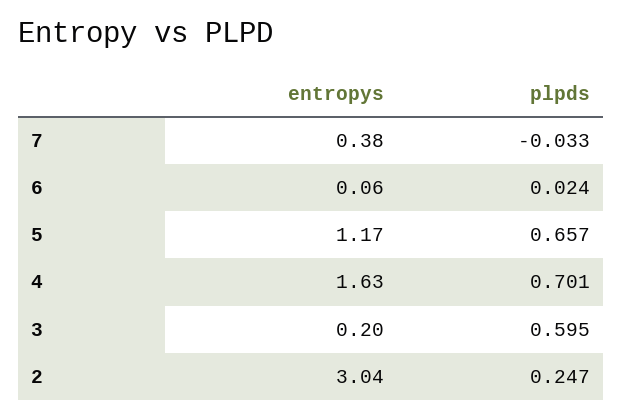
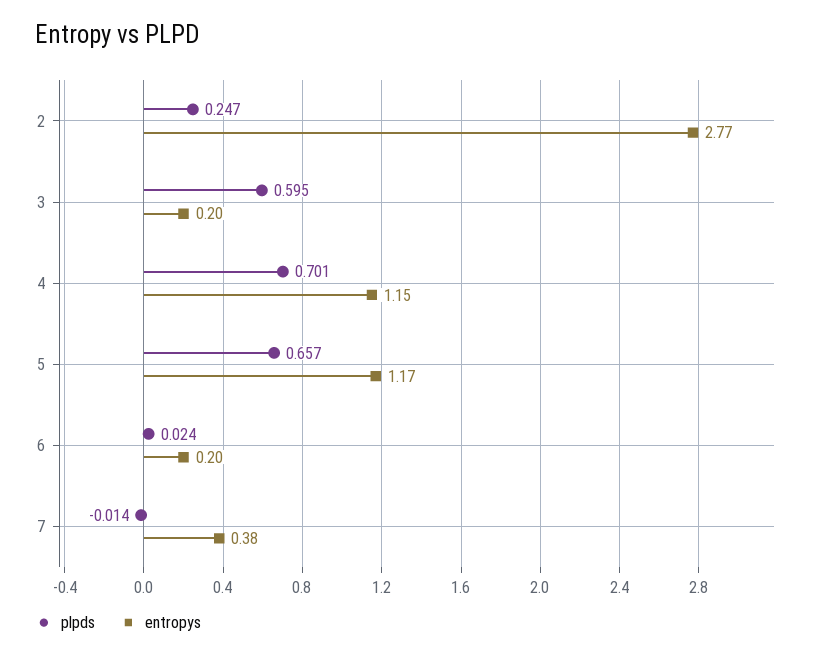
plpds, 7: -0.033 -> -0.014
entropys, 6: 0.06 -> 0.2
entropys, 4: 1.63 -> 1.15
entropys, 2: 3.04 -> 2.77

